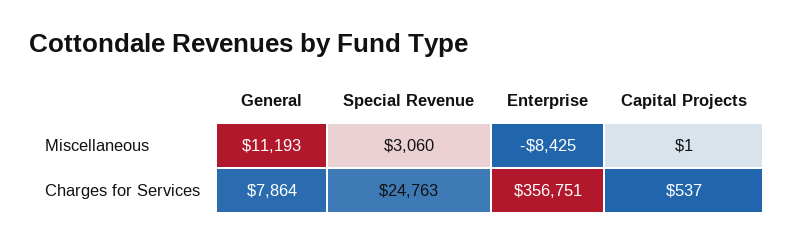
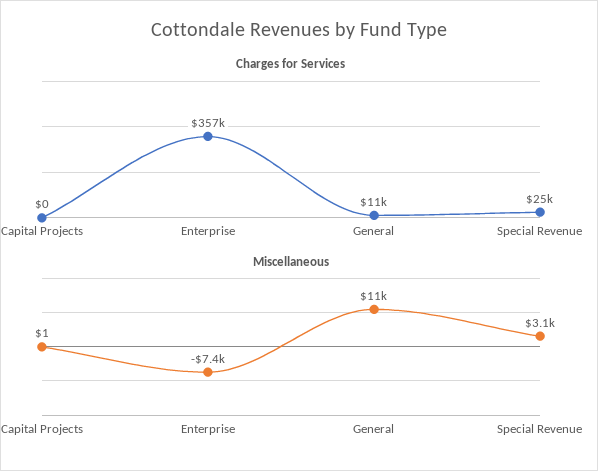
Miscellaneous, Enterprise: -8425 -> -7400
Charges for Services, General: 7864 -> 11000
Charges for Services, Capital Projects: 537 -> 0

